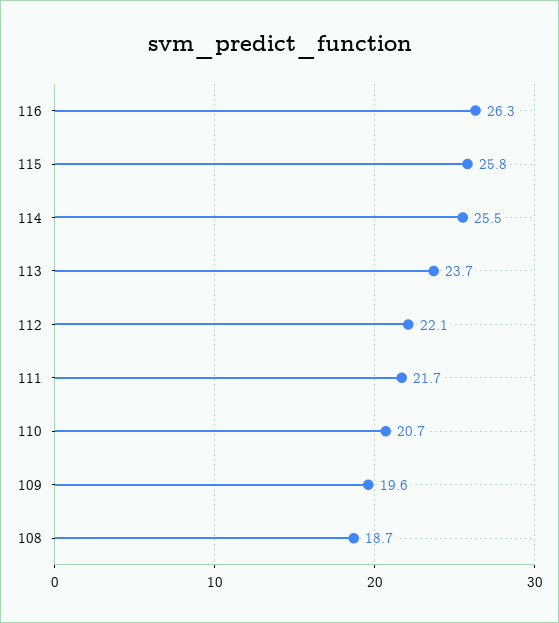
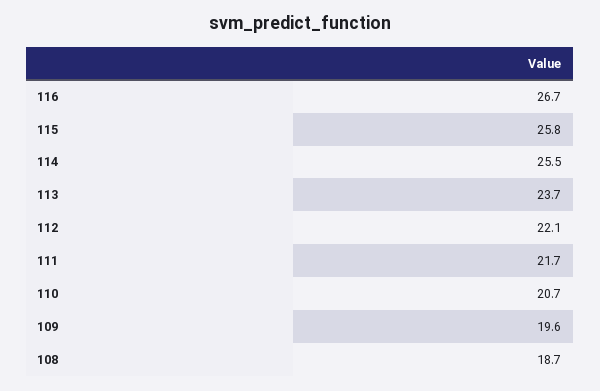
116: 26.3 -> 26.7

